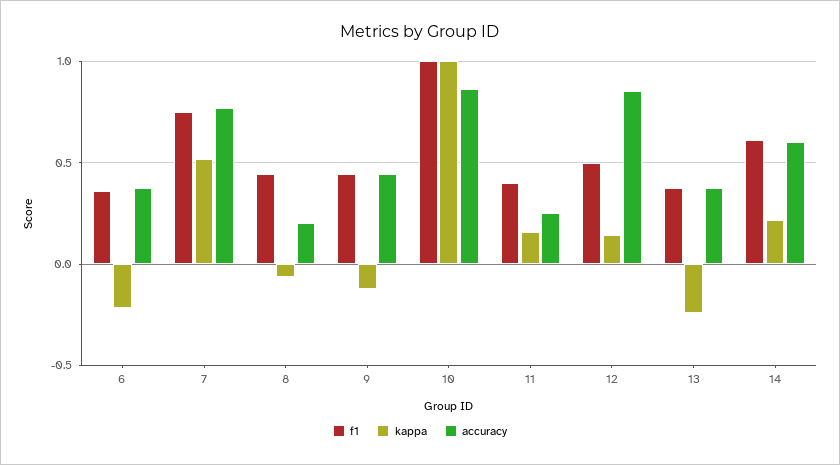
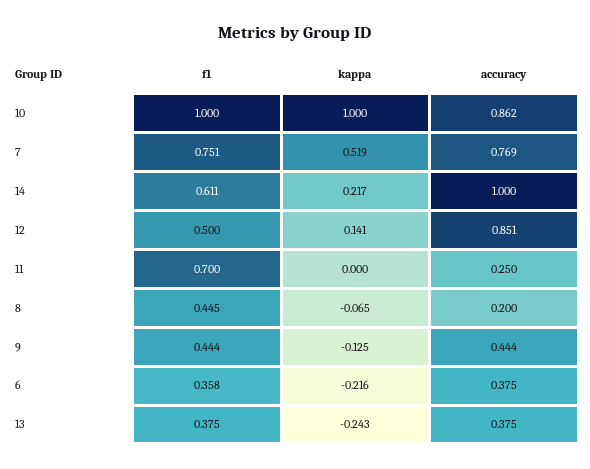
f1, 11: 0.4 -> 0.7
kappa, 11: 0.15 -> 0
accuracy, 14: 0.6 -> 1

